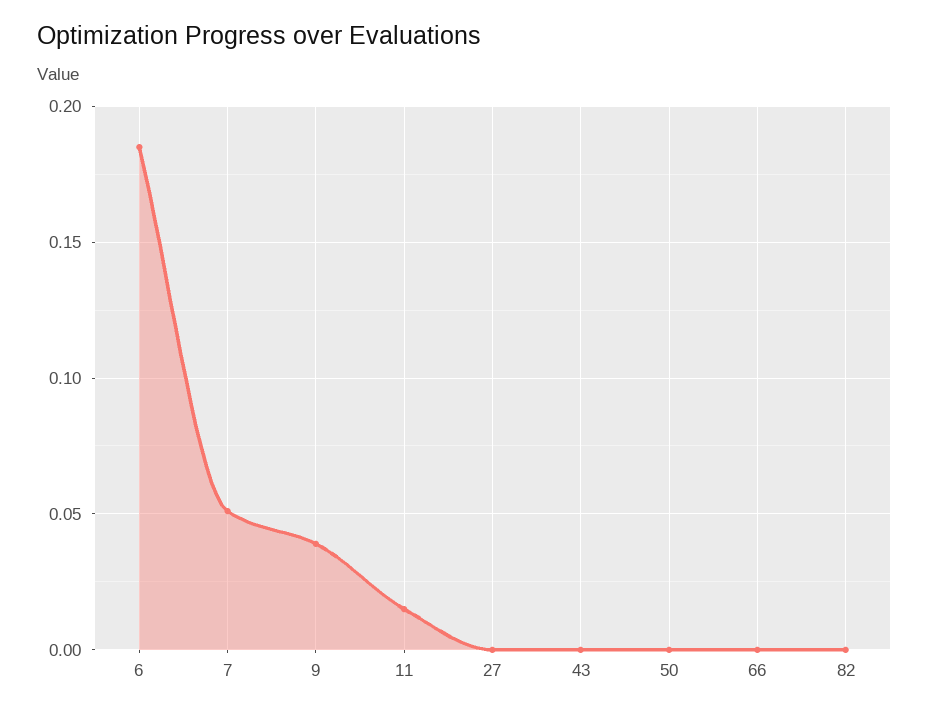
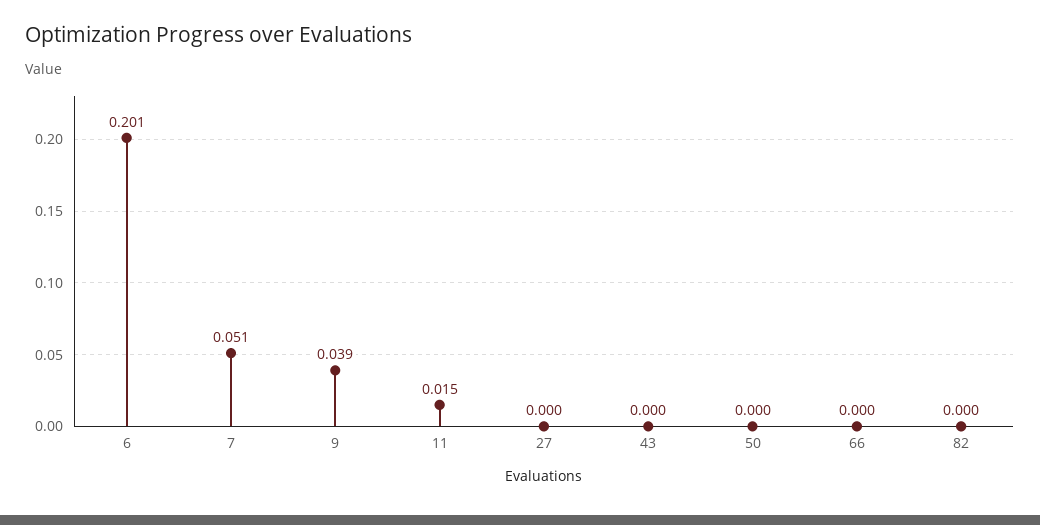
6: 0.185 -> 0.201

